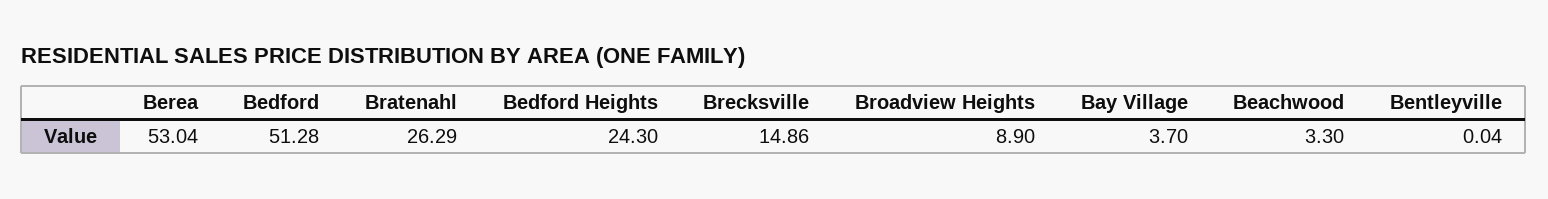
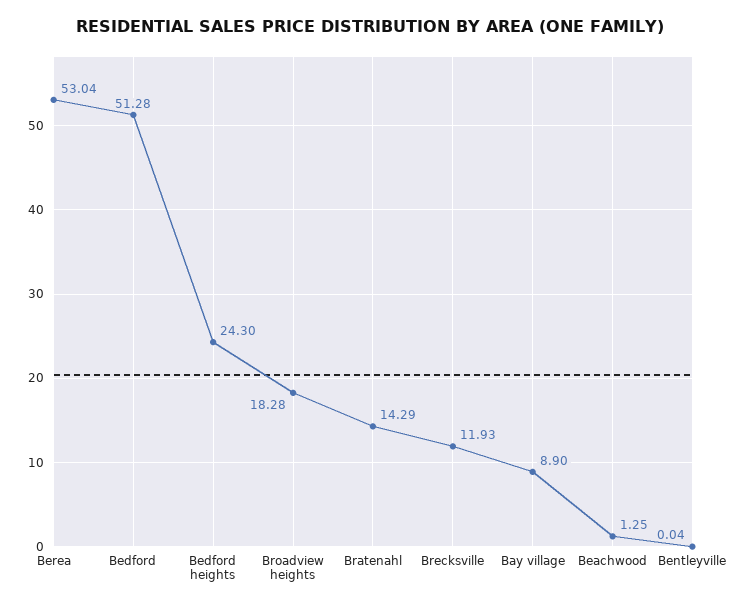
Bratenahl: 26.29 -> 14.29
Brecksville: 14.86 -> 11.93
Broadview Heights: 8.9 -> 18.28
Bay Village: 3.7 -> 8.9
Beachwood: 3.3 -> 1.25

